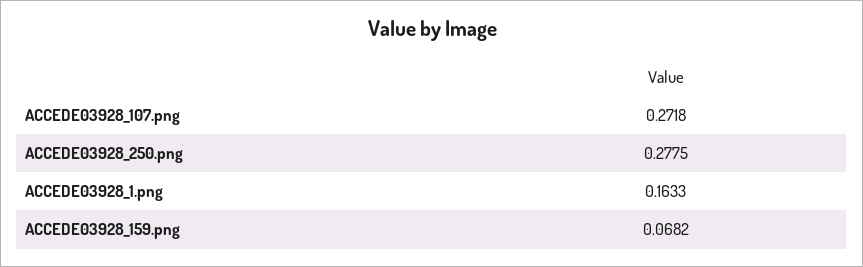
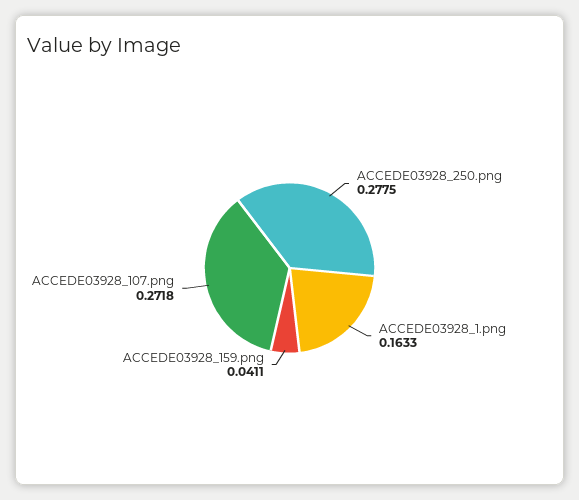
ACCEDE03928_159.png: 0.0682 -> 0.0411

